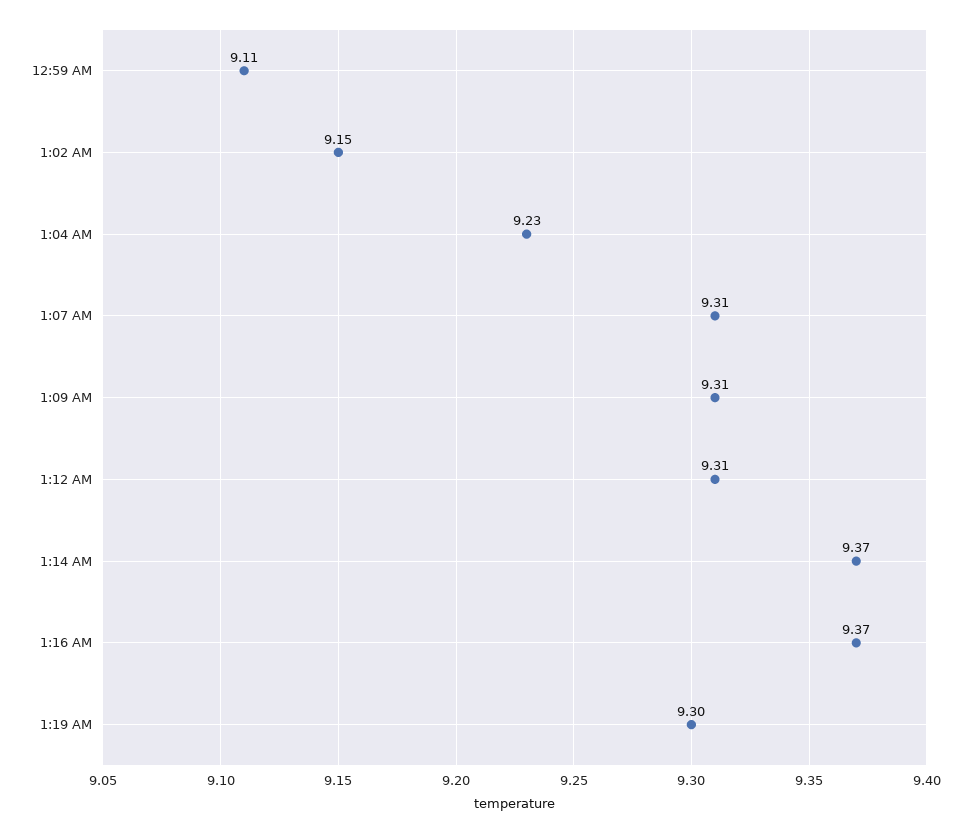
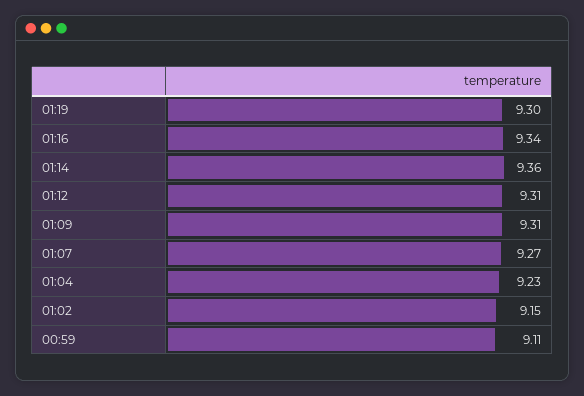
1:07 AM: 9.31 -> 9.27
1:14 AM: 9.37 -> 9.36
1:16 AM: 9.37 -> 9.34

